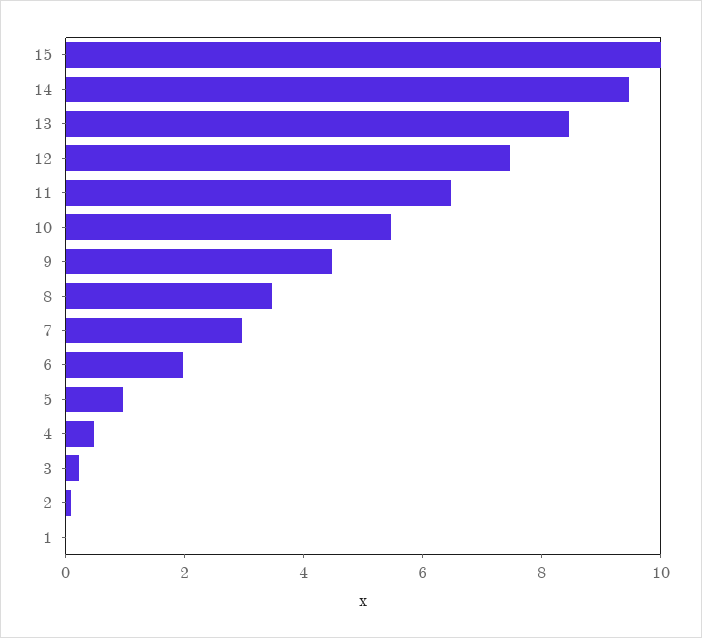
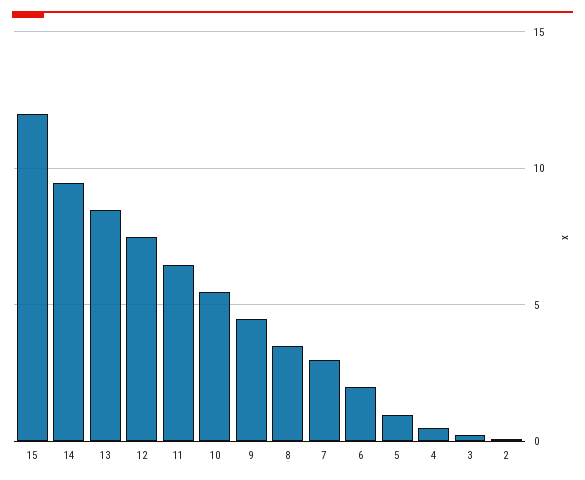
15: 10 -> 12
1: 0 -> none

